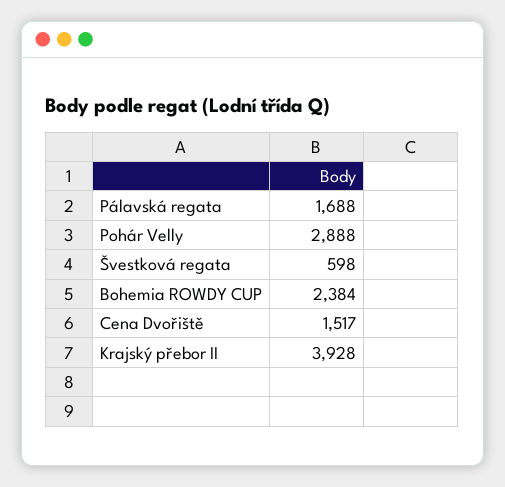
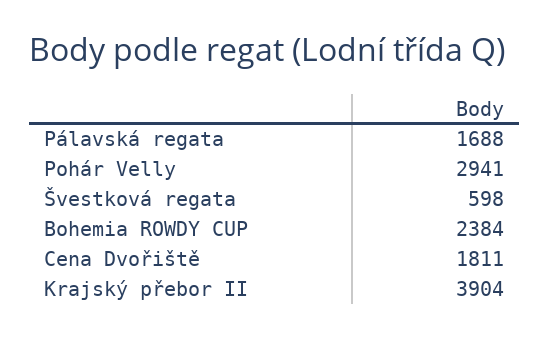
Pohár Velly: 2888 -> 2941
Cena Dvořiště: 1517 -> 1811
Krajský přebor II: 3928 -> 3904

